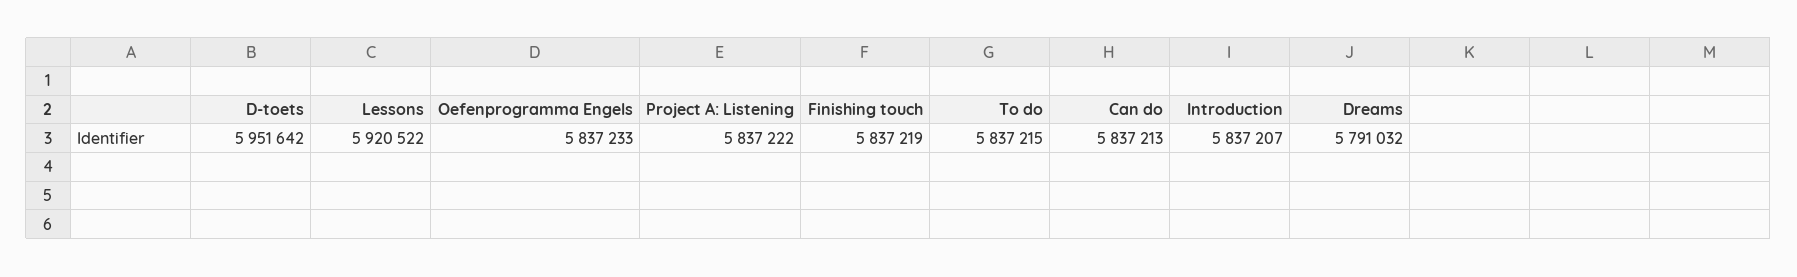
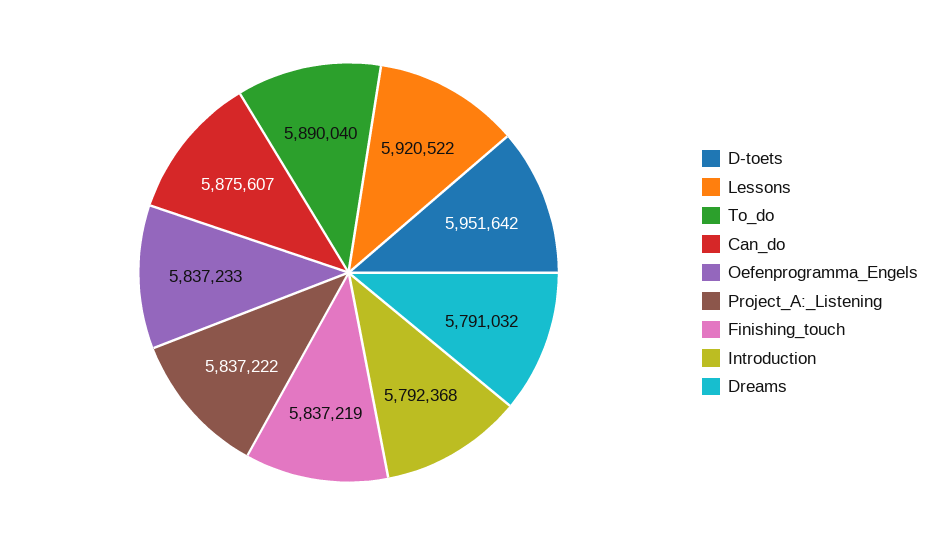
To do: 5837215 -> 5890040
Can do: 5837213 -> 5875607
Introduction: 5837207 -> 5792368

